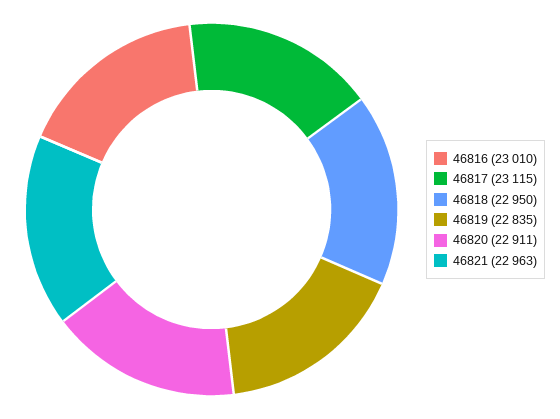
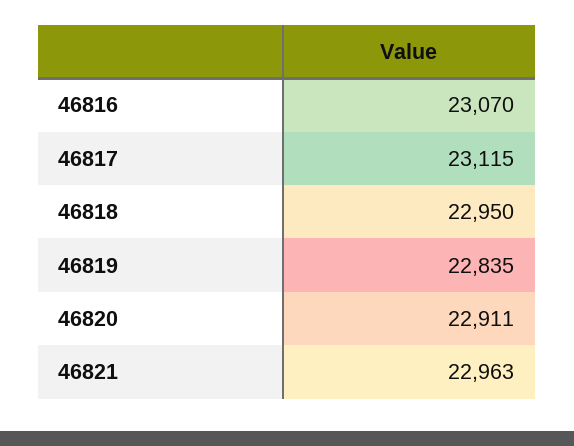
46816: 23010 -> 23070

